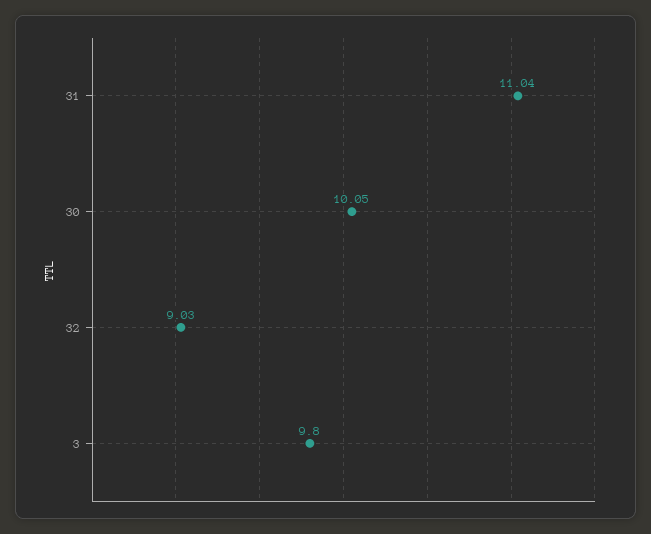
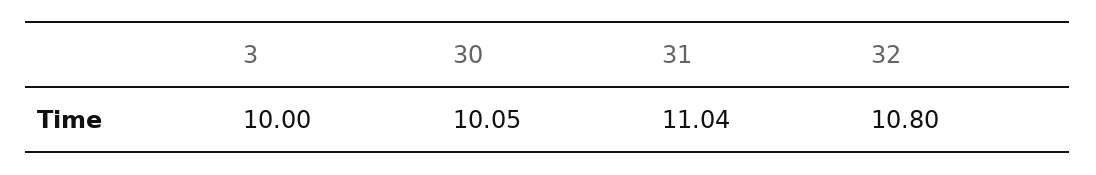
32: 9.03 -> 10.8
3: 9.8 -> 10

